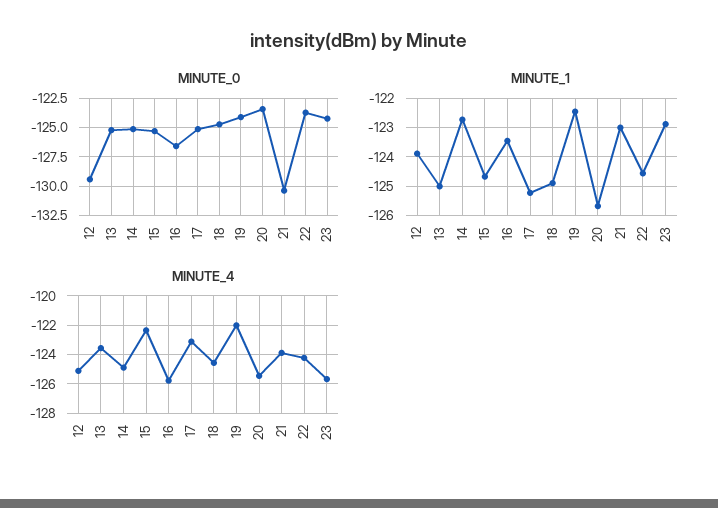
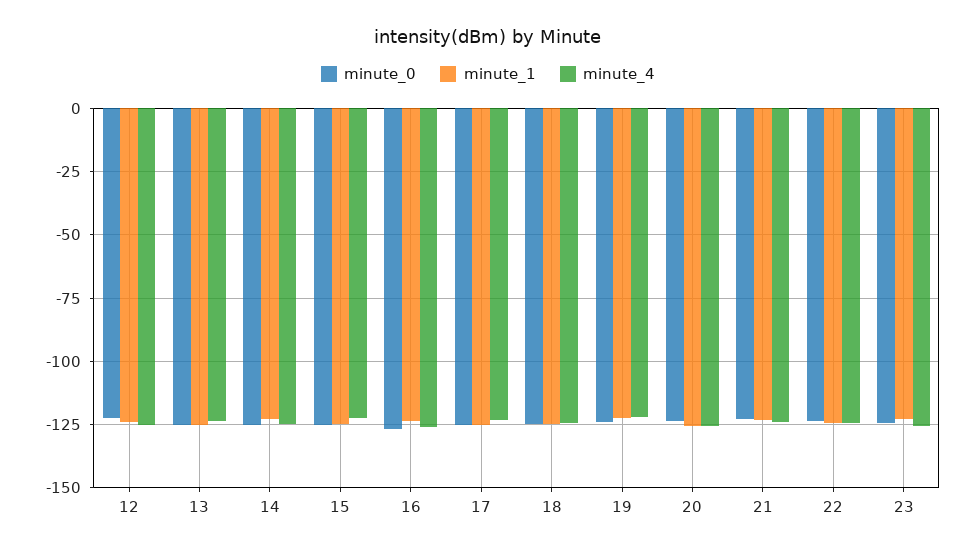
MINUTE_0, 12: -130 -> -122.5
MINUTE_0, 21: -130 -> -122.5

